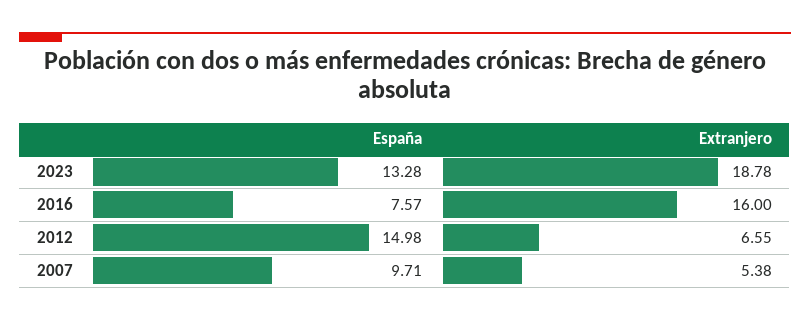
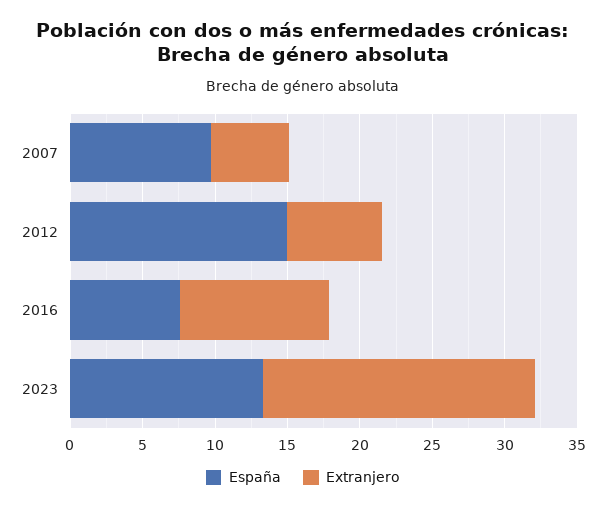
Extranjero, 2016: 16 -> 10

